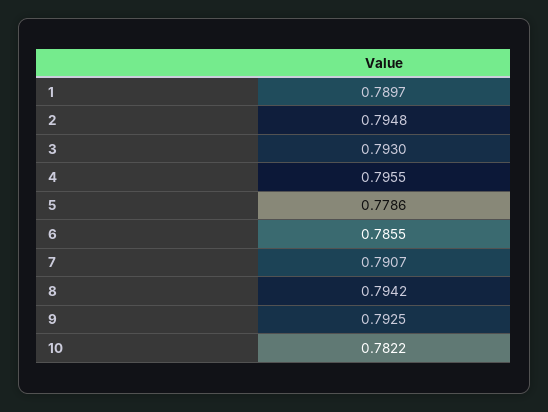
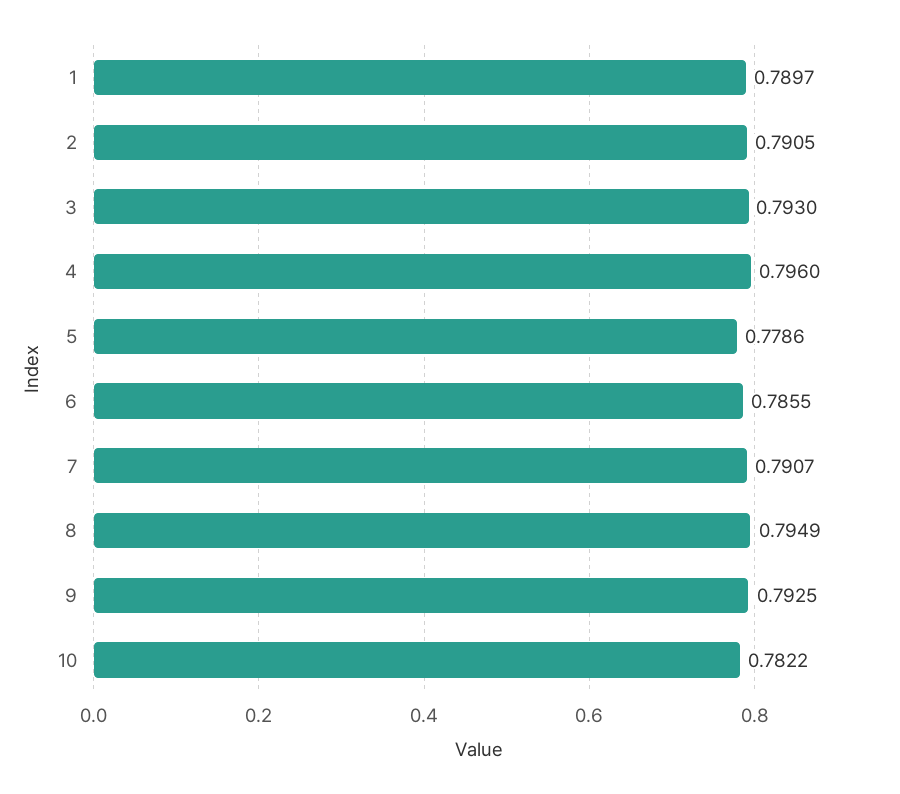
2: 0.7948 -> 0.7905
4: 0.7955 -> 0.796
8: 0.7942 -> 0.7949

